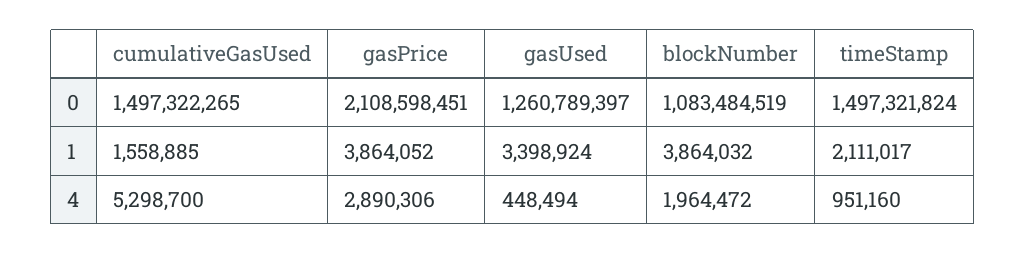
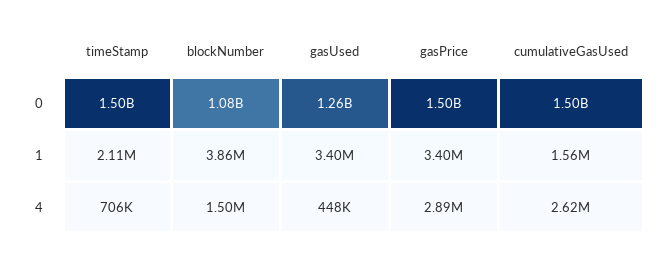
gasPrice, 0: 2108598451 -> 1500000000
gasPrice, 1: 3864052 -> 3400000
cumulativeGasUsed, 4: 5298700 -> 2620000
blockNumber, 4: 1964472 -> 1500000
timeStamp, 4: 951160 -> 706000

